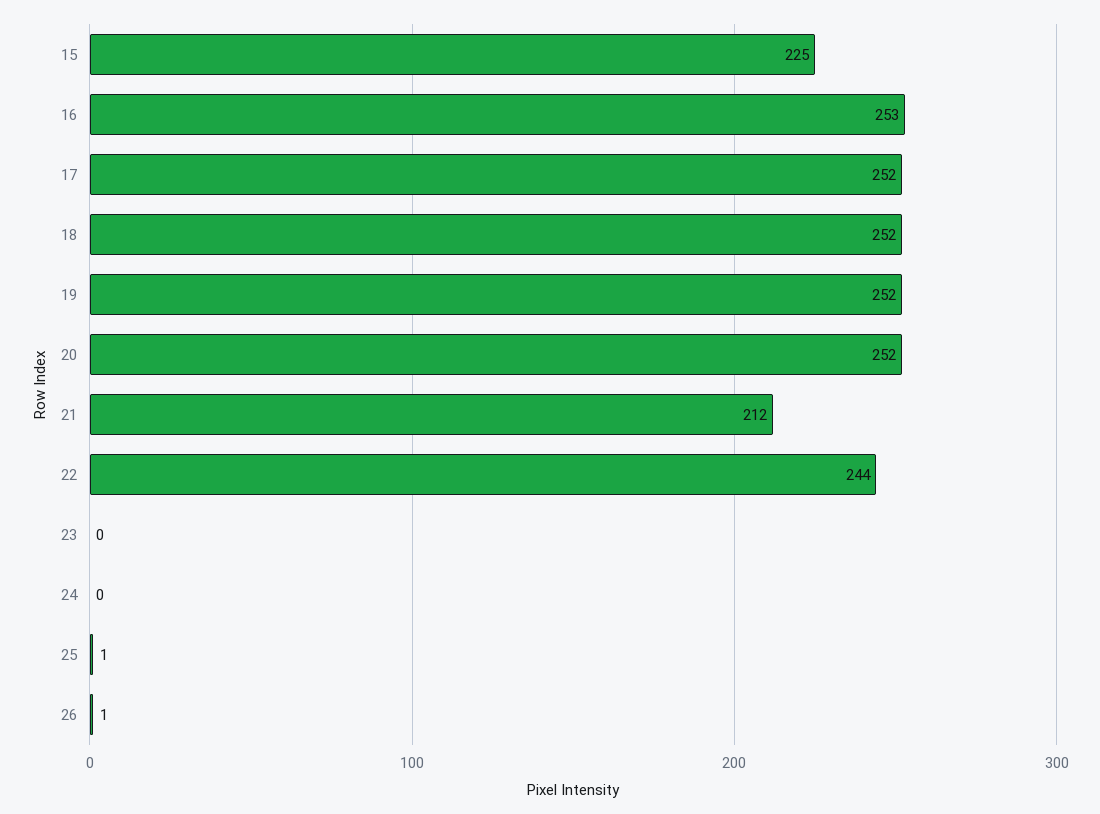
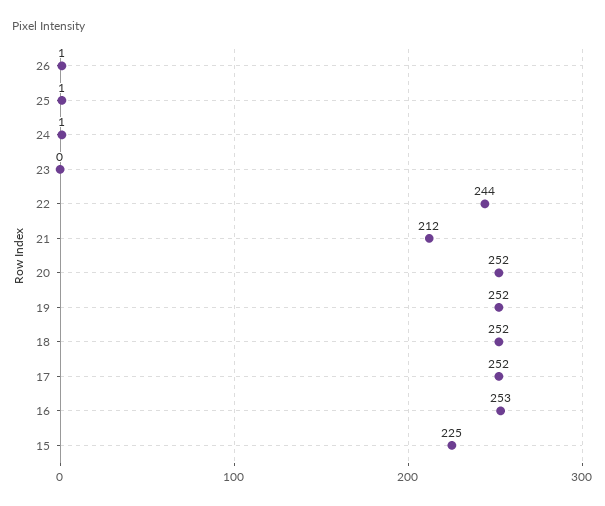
24: 0 -> 1

